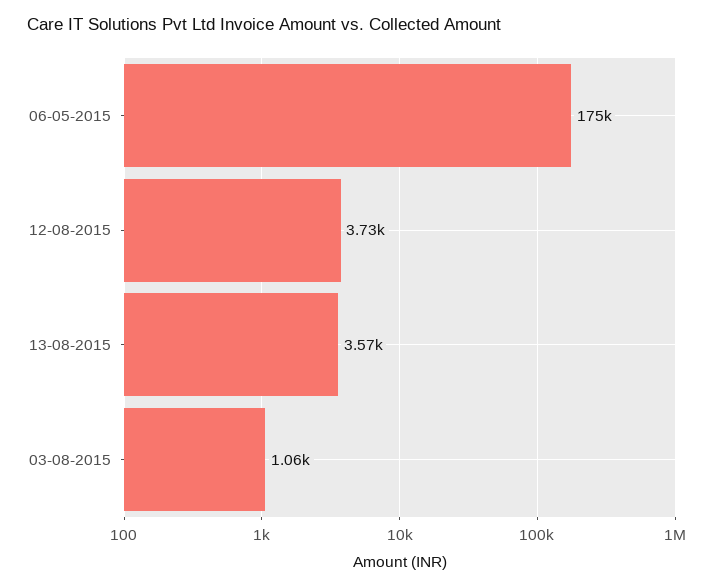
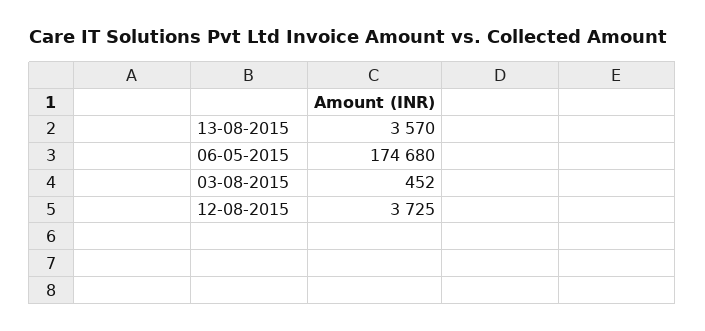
03-08-2015: 1060 -> 452

